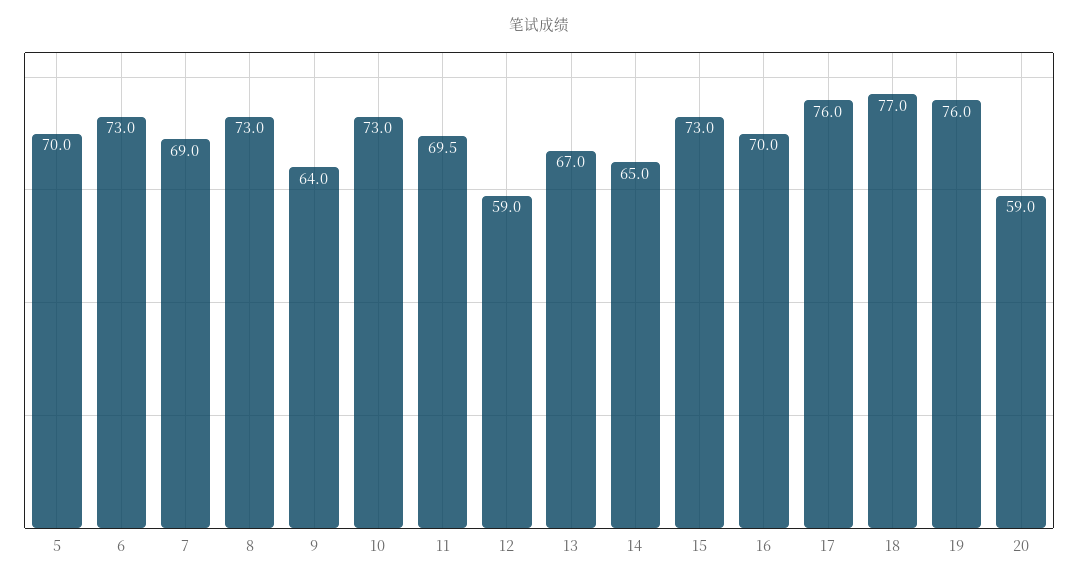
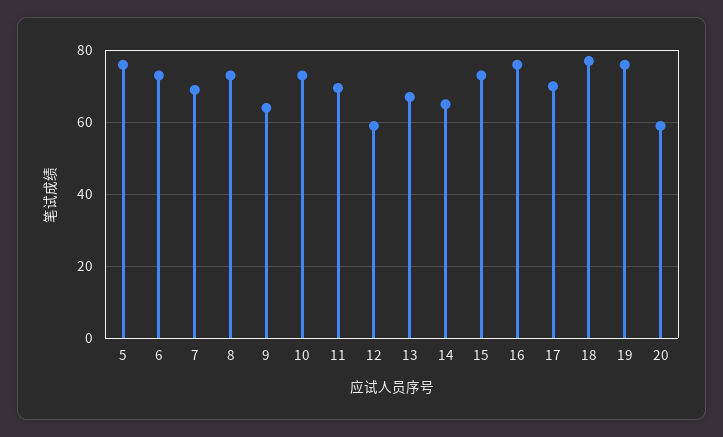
5: 70 -> 76
16: 70 -> 76
17: 76 -> 70

